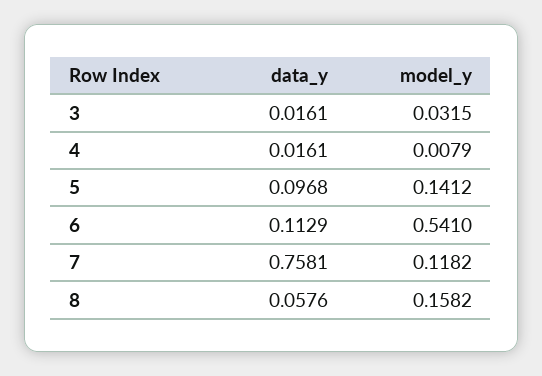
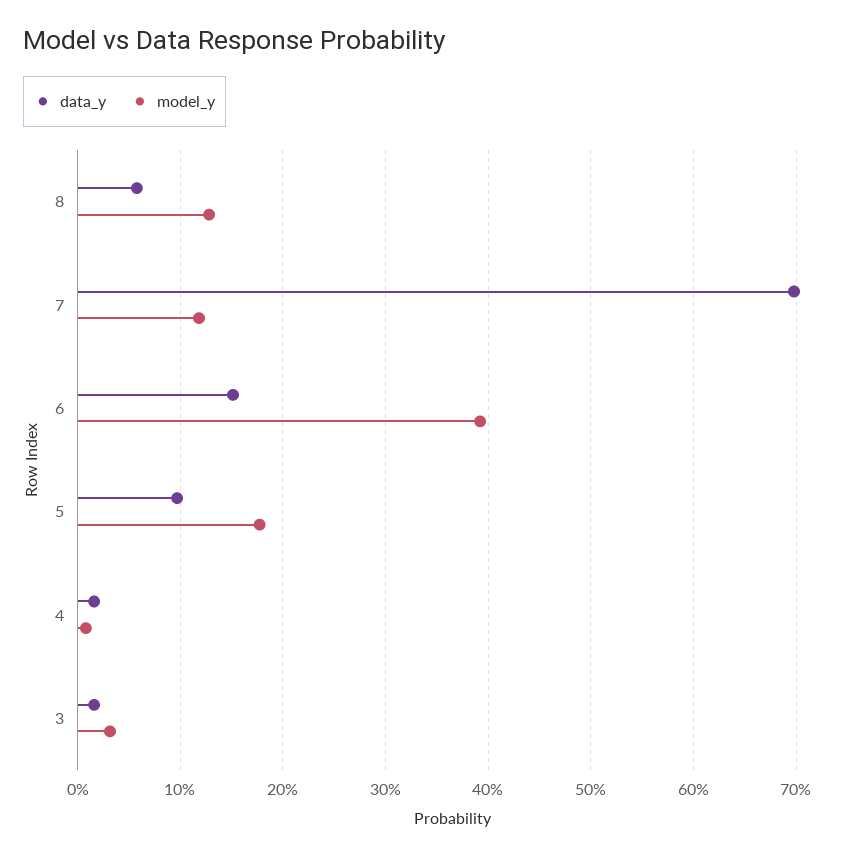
model_y, 5: 0.1412 -> 0.18
data_y, 6: 0.1129 -> 0.15
model_y, 6: 0.541 -> 0.39
data_y, 7: 0.7581 -> 0.7
model_y, 8: 0.1582 -> 0.13

